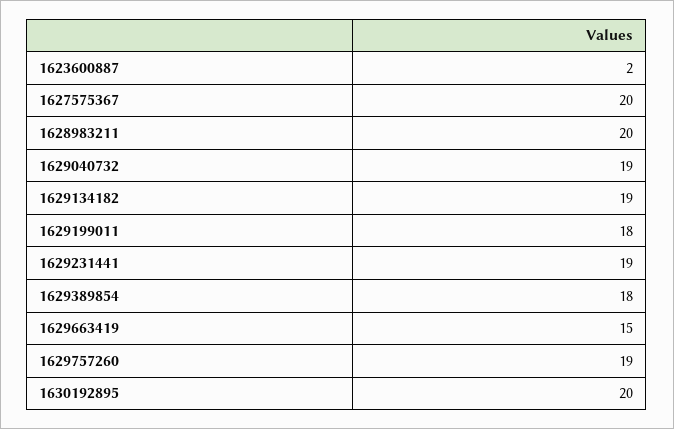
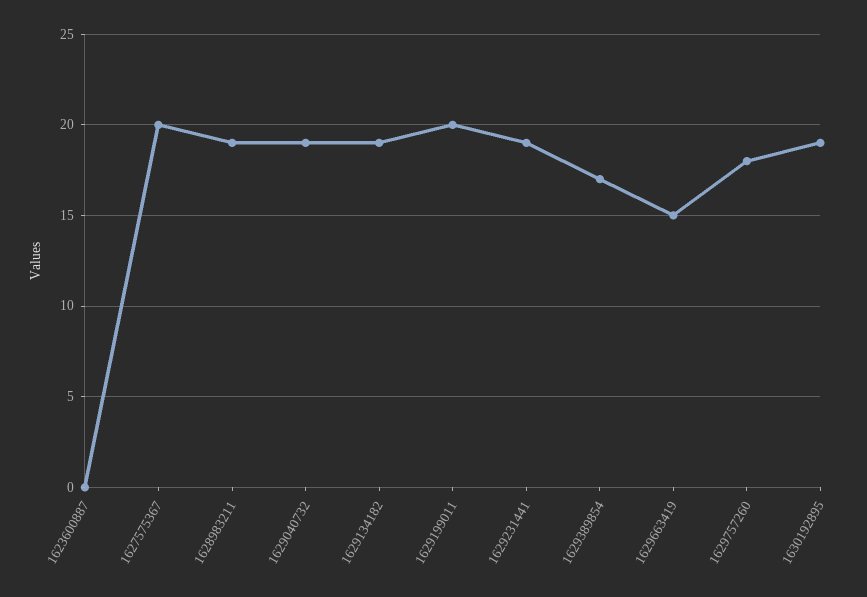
1623600887: 2 -> 0
1628983211: 20 -> 19
1629199011: 18 -> 20
1629389854: 18 -> 17
1629757260: 19 -> 18
1630192895: 20 -> 19

